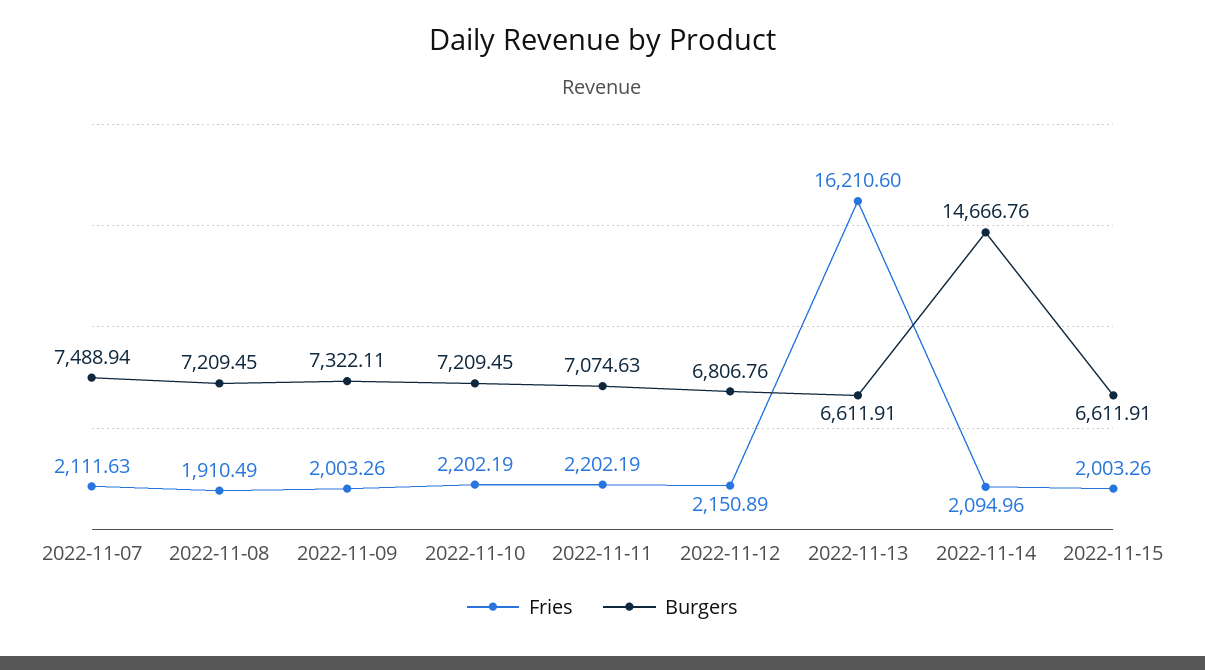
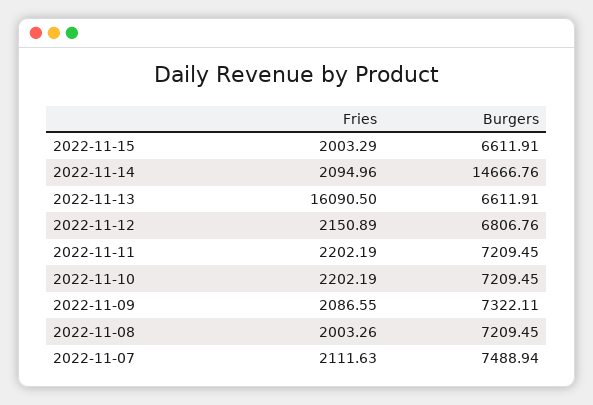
Fries, 2022-11-08: 1910.49 -> 2003.26
Fries, 2022-11-09: 2003.26 -> 2086.55
Burgers, 2022-11-11: 7074.63 -> 7209.45
Fries, 2022-11-13: 16210.6 -> 16090.5
Fries, 2022-11-15: 2003.26 -> 2003.29

